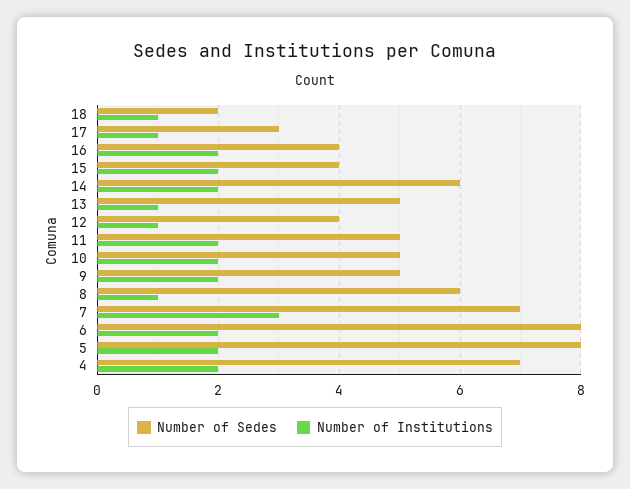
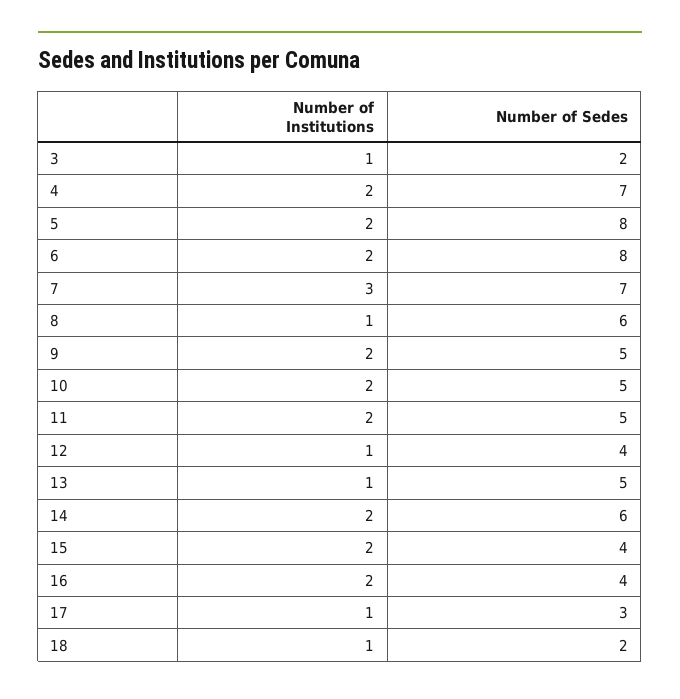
Number of Institutions, 3: none -> 1
Number of Sedes, 3: none -> 2

